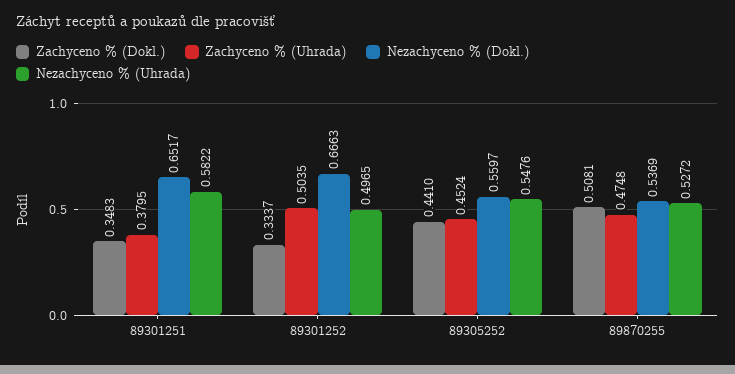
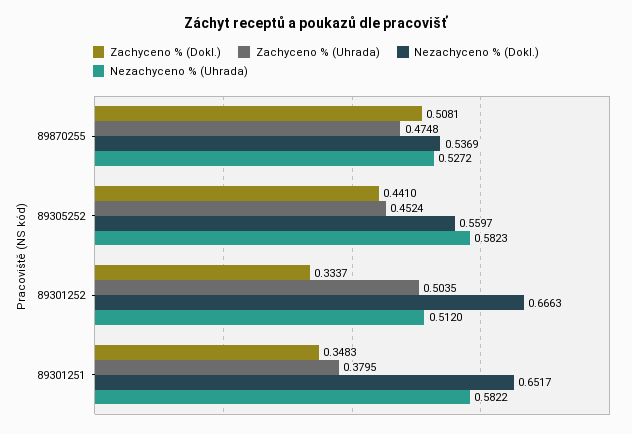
Nezachyceno % (Uhrada), 89301252: 0.4965 -> 0.512
Nezachyceno % (Uhrada), 89305252: 0.5476 -> 0.5823

